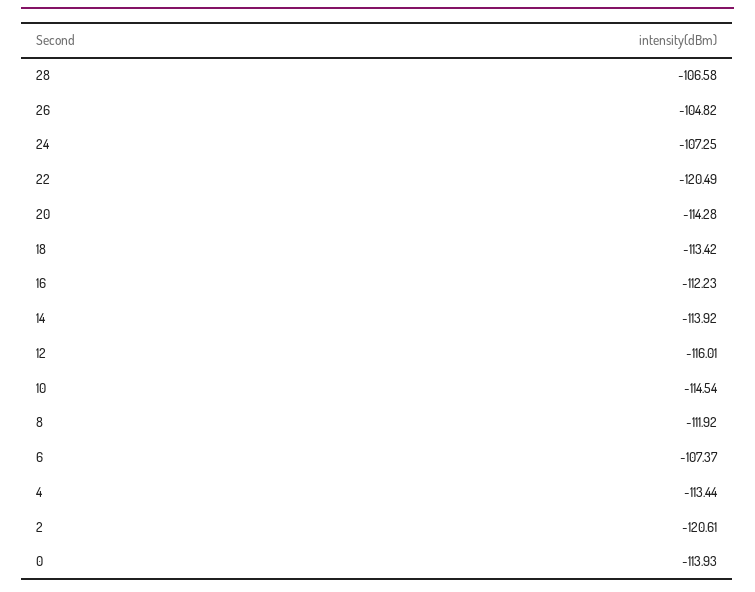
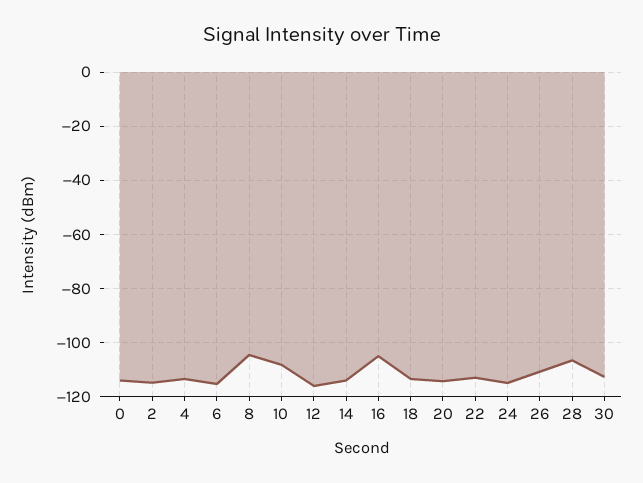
26: -104.82 -> -110
24: -107.25 -> -115
22: -120.49 -> -112.5
16: -112.23 -> -105
10: -114.54 -> -107.5
8: -111.92 -> -105
6: -107.37 -> -115
2: -120.61 -> -115
30: none -> -112.5

